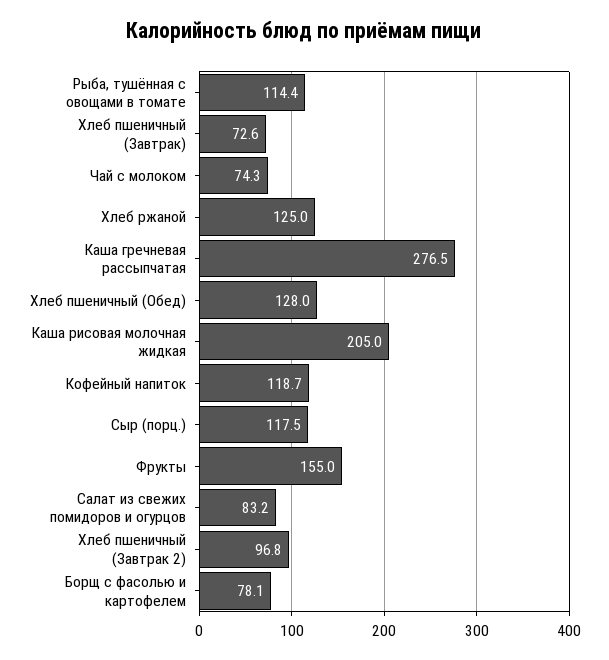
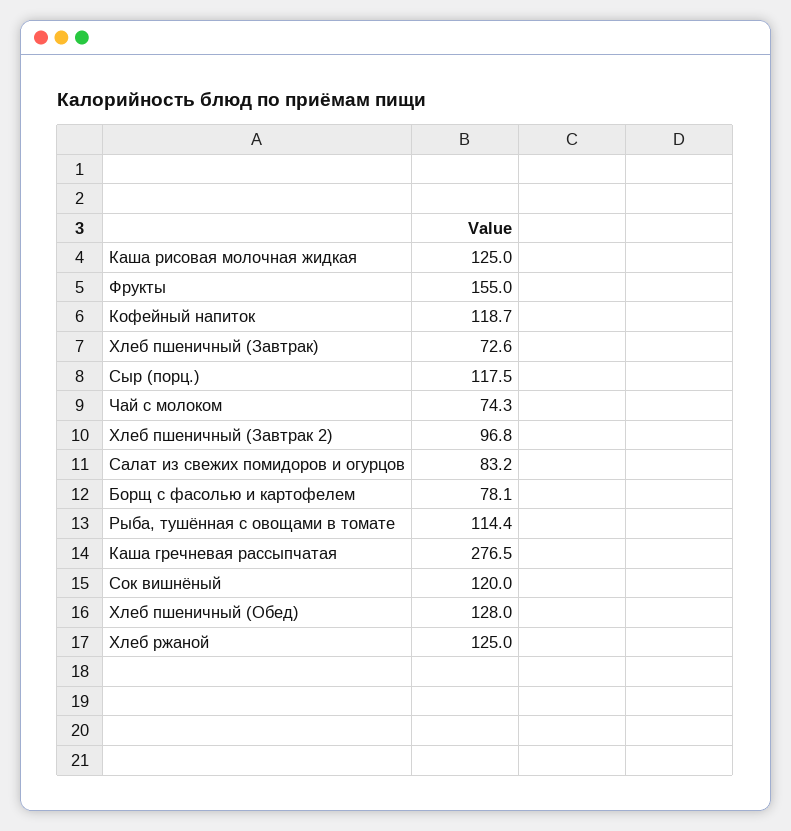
Каша рисовая молочная жидкая: 205 -> 125
Сок вишнёный: none -> 120

